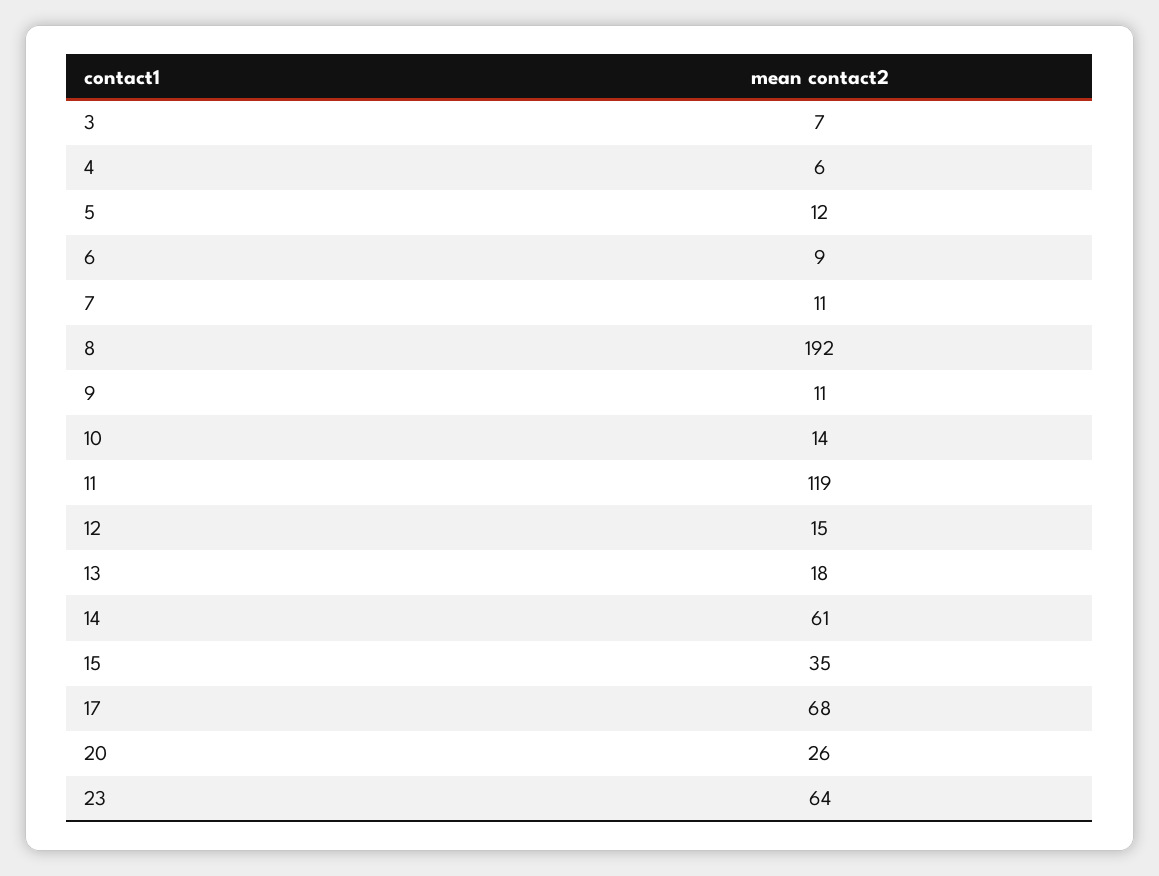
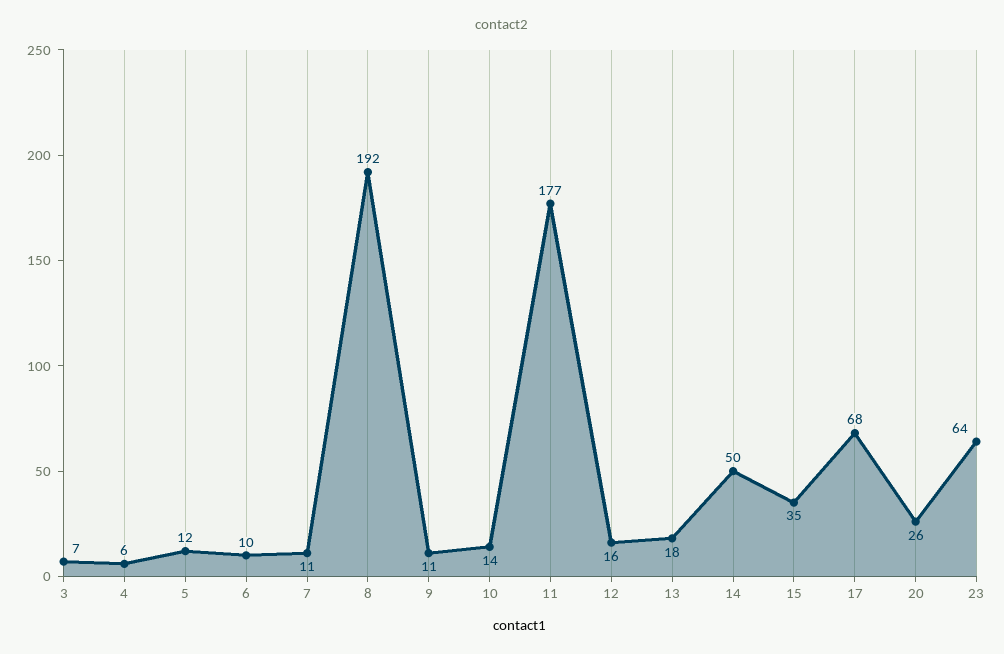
6: 9 -> 10
11: 119 -> 177
12: 15 -> 16
14: 61 -> 50

